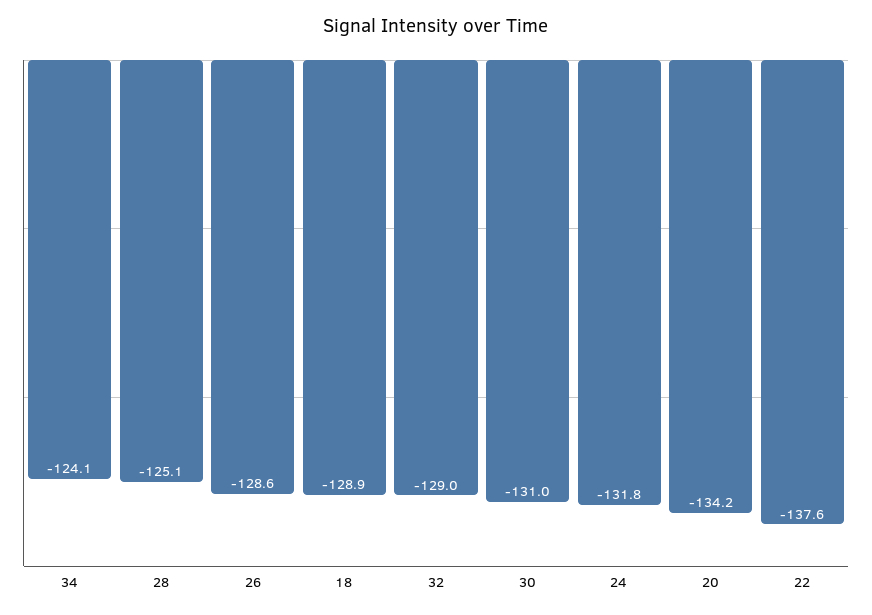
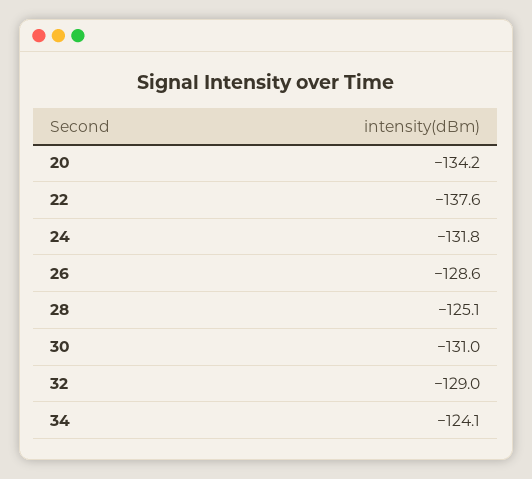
18: -128.9 -> none

